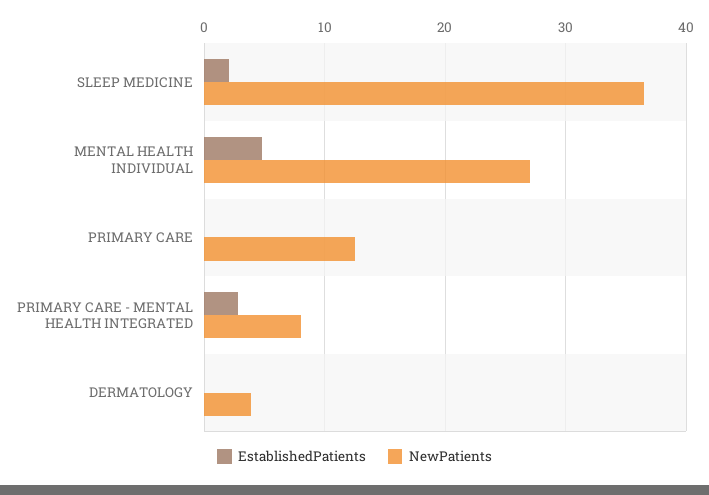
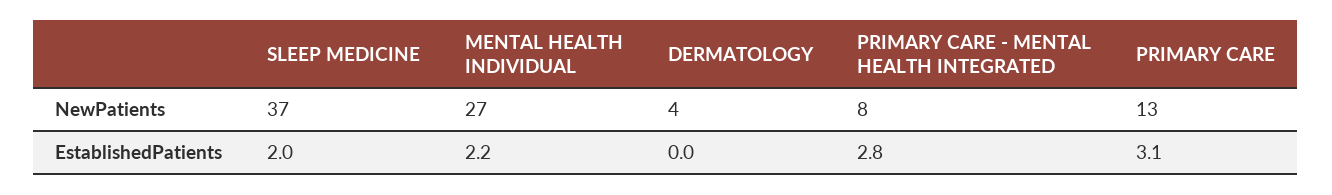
EstablishedPatients, MENTAL HEALTH INDIVIDUAL: 5 -> 2.2
EstablishedPatients, PRIMARY CARE: 0 -> 3.1

